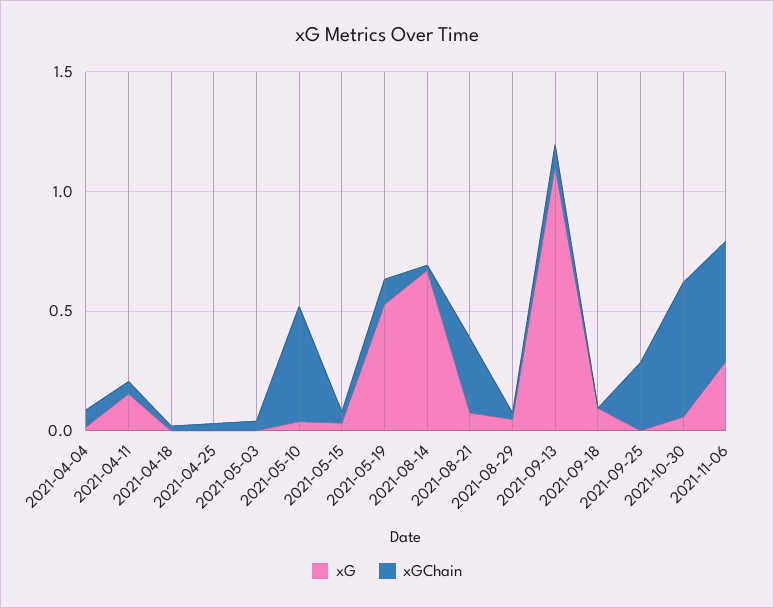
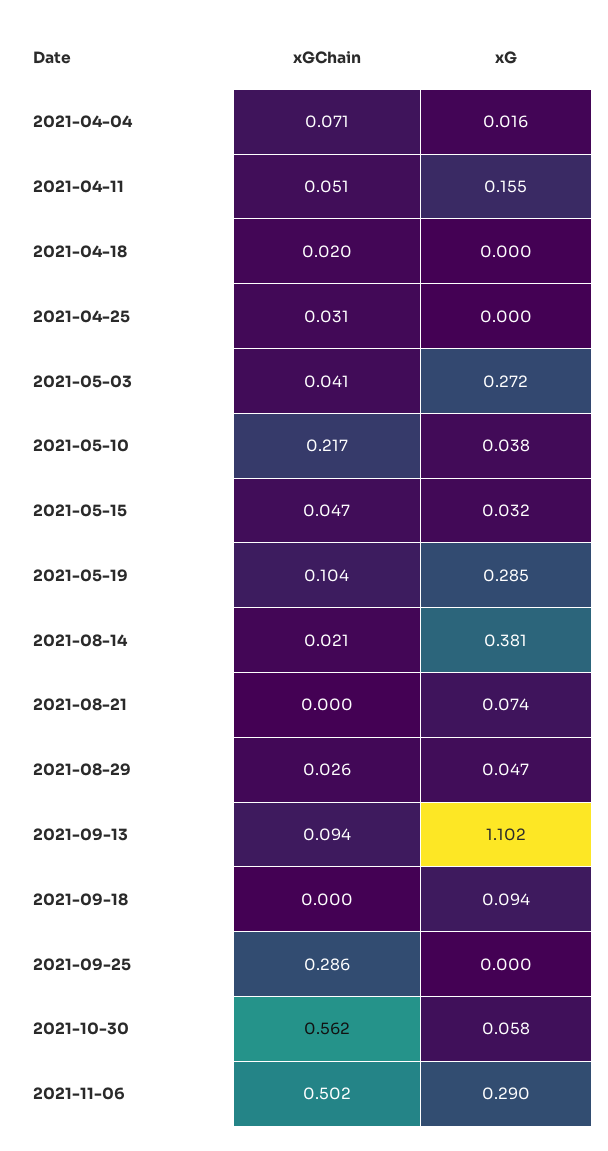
xG, 2021-05-03: 0 -> 0.272
xGChain, 2021-05-10: 0.5 -> 0.217
xG, 2021-05-19: 0.5 -> 0.285
xG, 2021-08-14: 0.7 -> 0.381
xGChain, 2021-08-21: 0.3 -> 0

